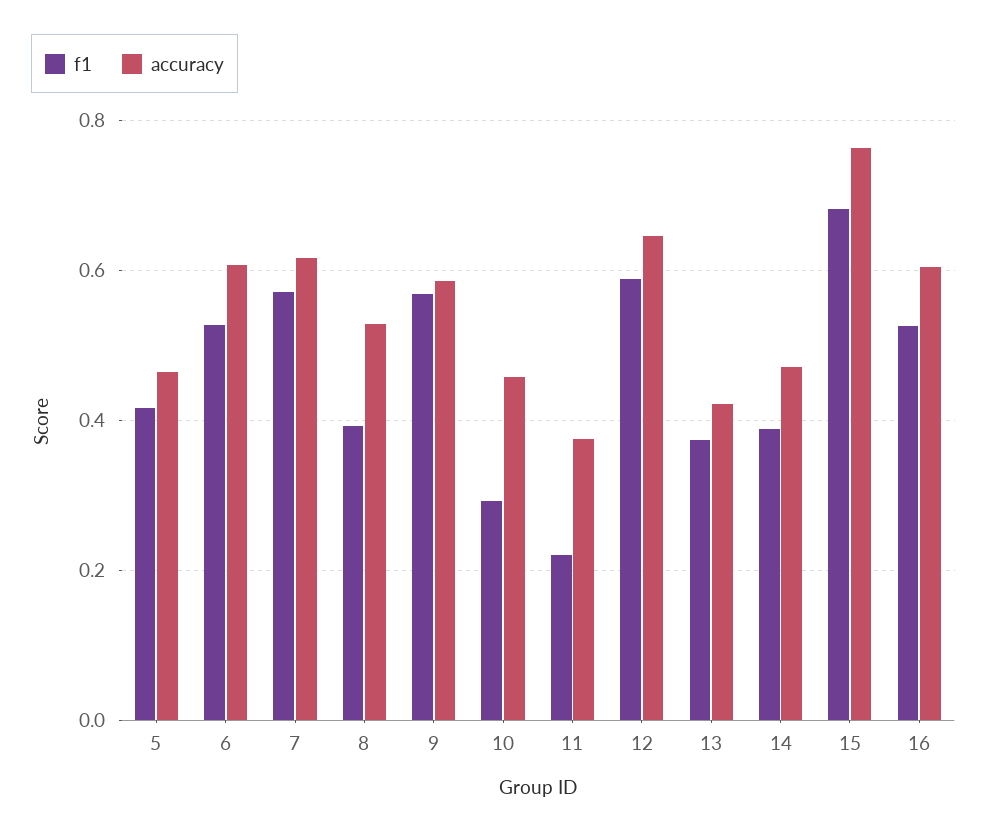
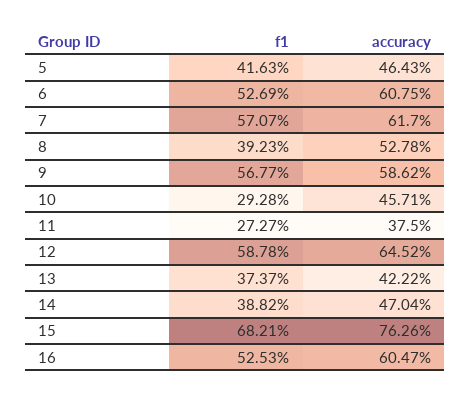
f1, 11: 0.22 -> 0.2727

